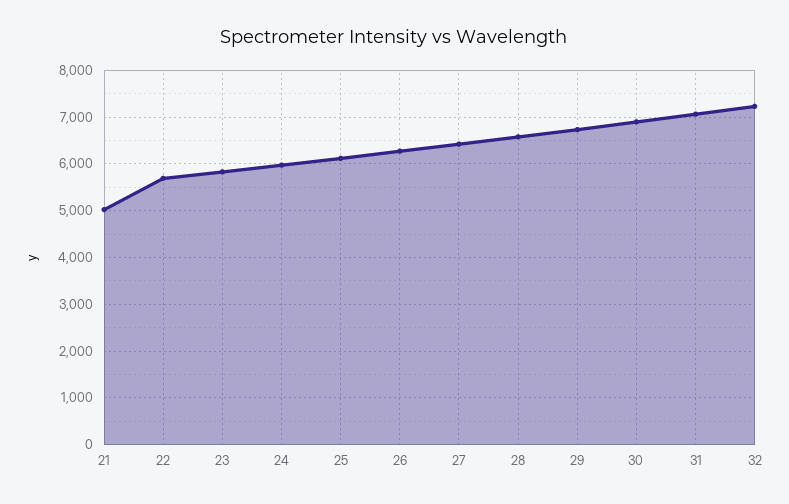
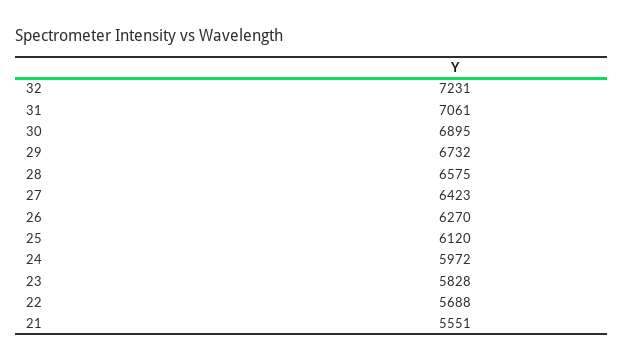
21: 5000 -> 5551

